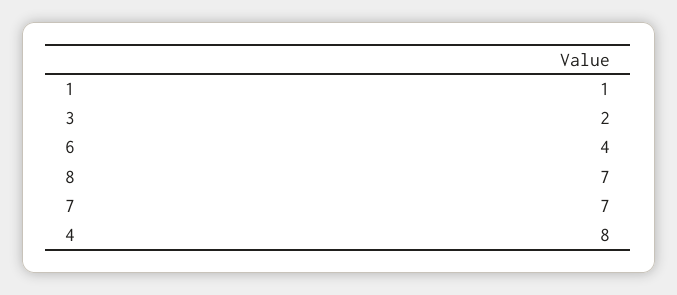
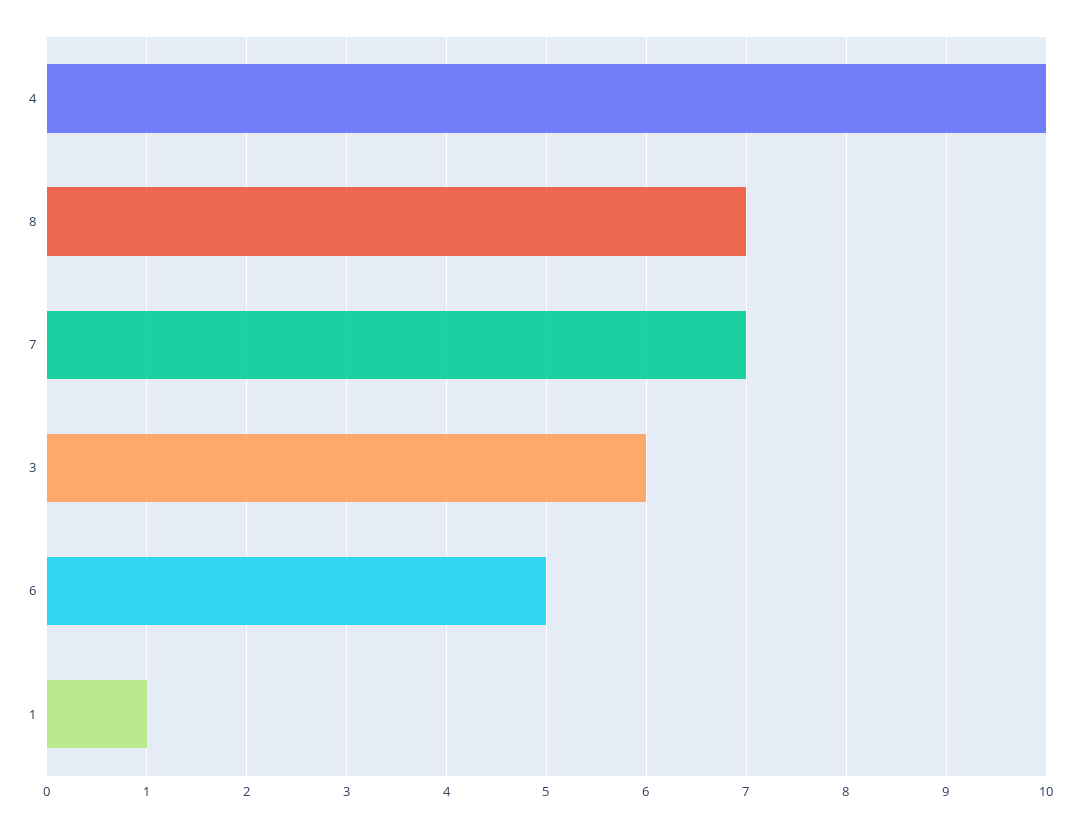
3: 2 -> 6
6: 4 -> 5
4: 8 -> 10

